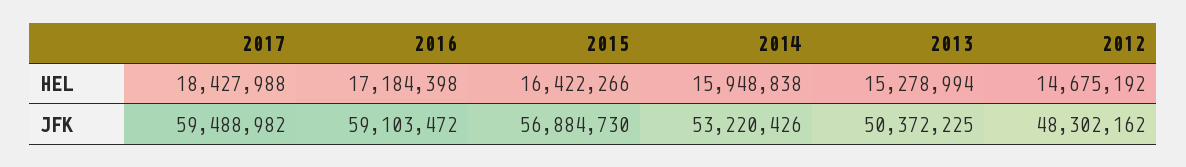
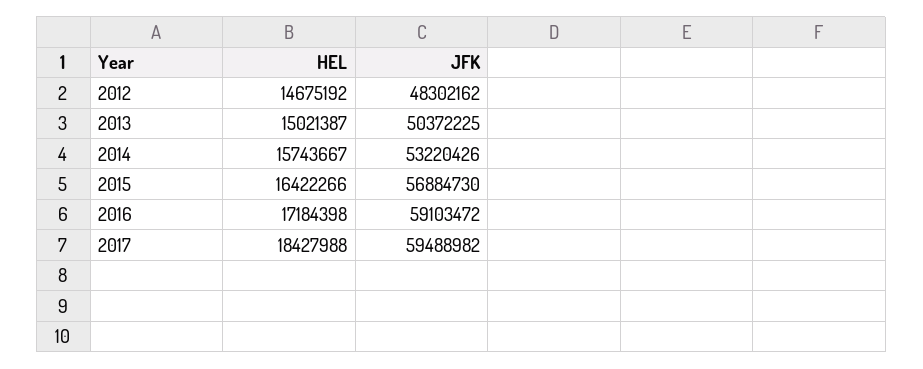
2014, HEL: 15948838 -> 15743667
2013, HEL: 15278994 -> 15021387

